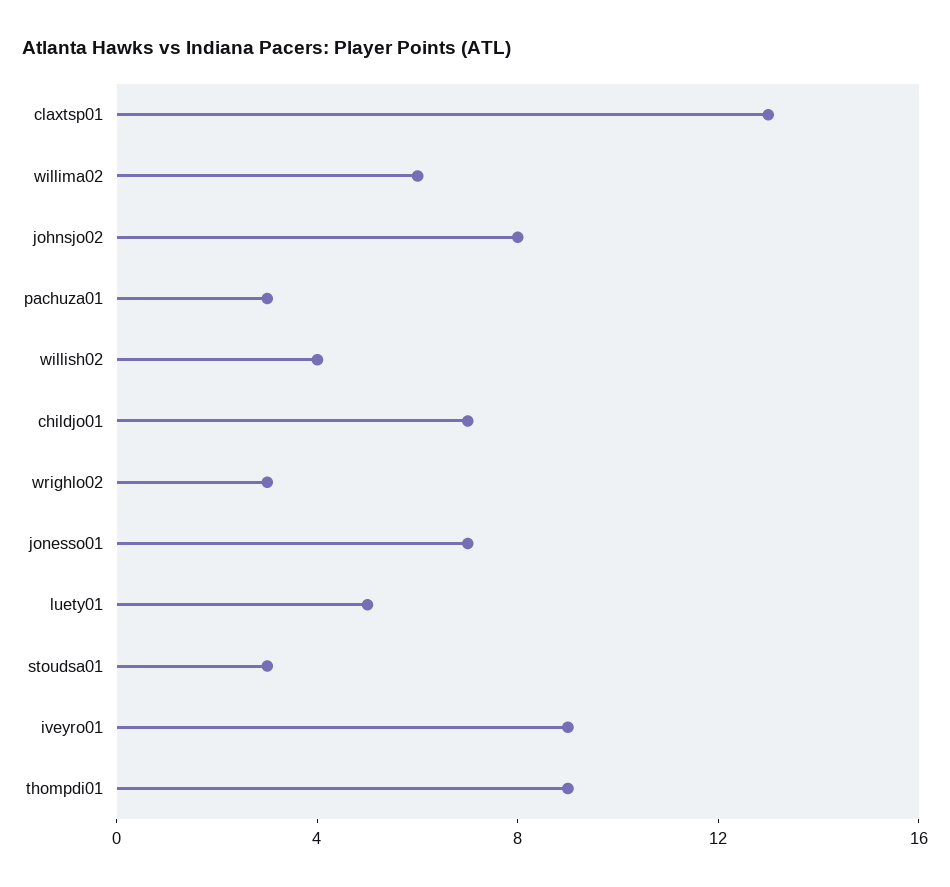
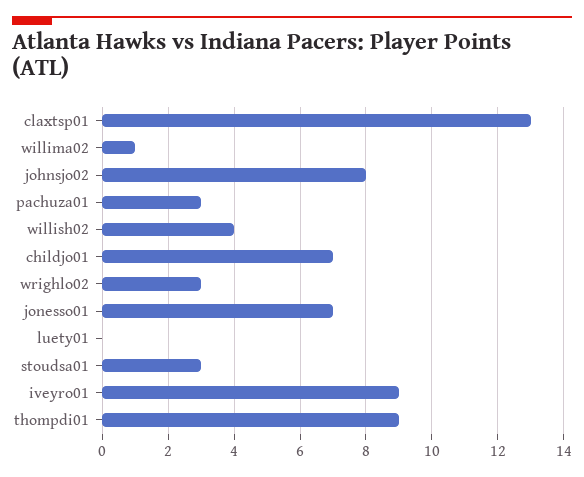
willima02: 6 -> 1
luety01: 5 -> 0

